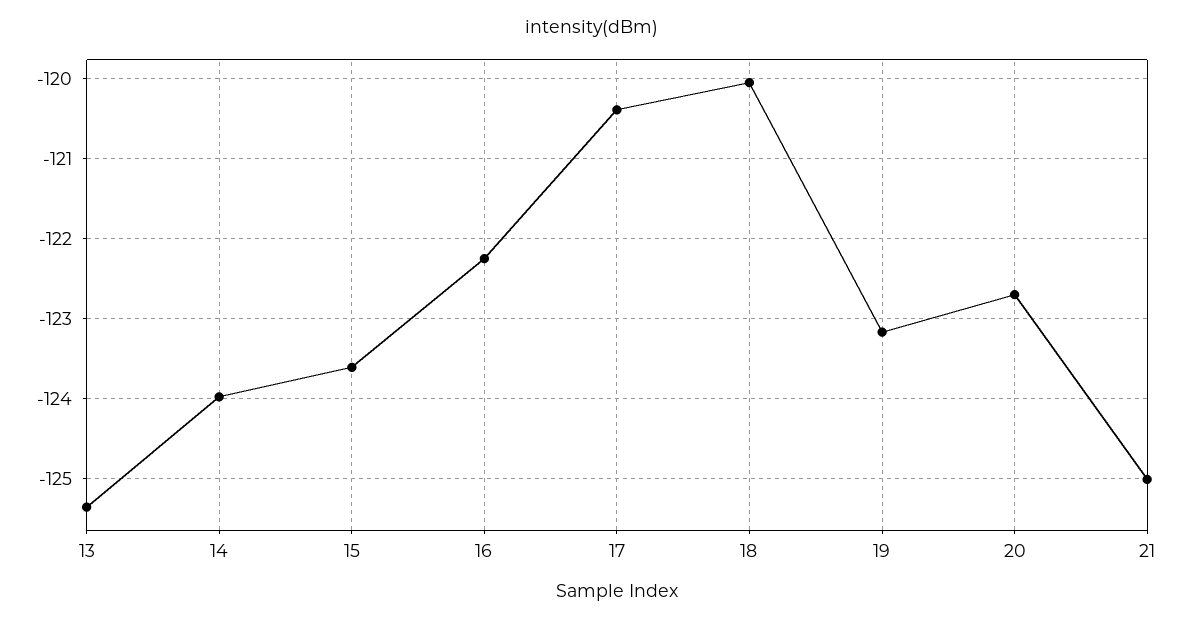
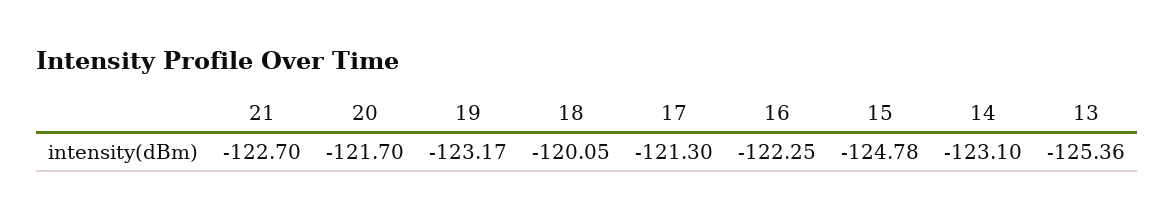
14: -124 -> -123.1
15: -123.6 -> -124.78
17: -120.4 -> -121.3
20: -122.7 -> -121.7
21: -125 -> -122.7

